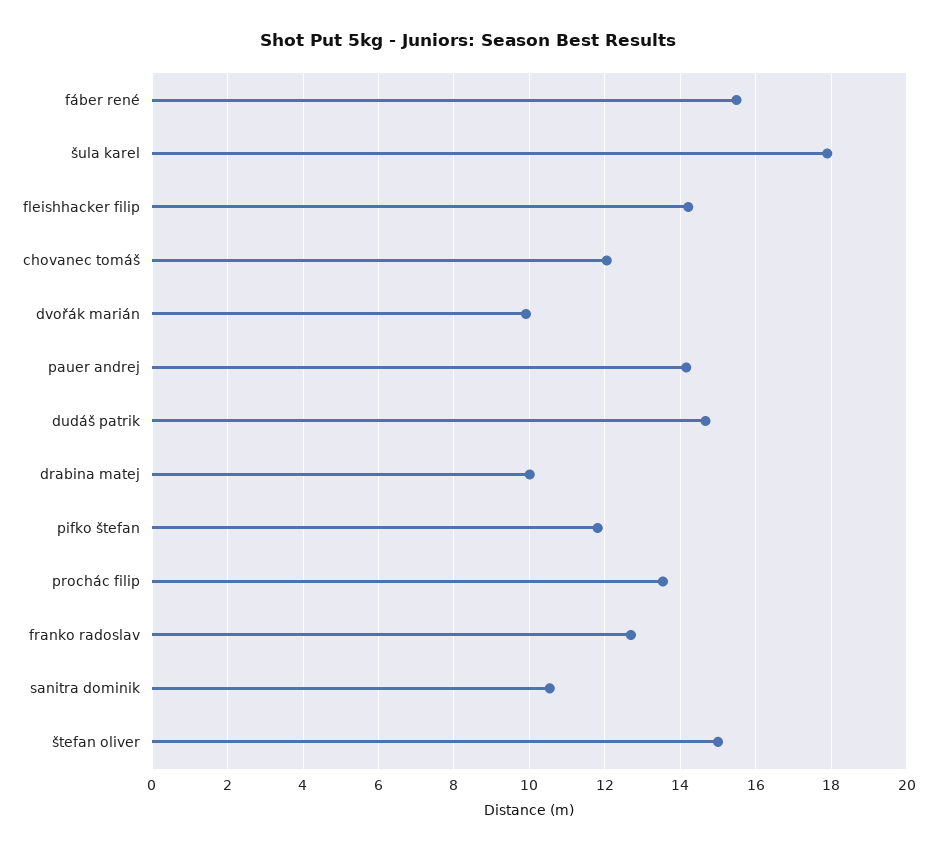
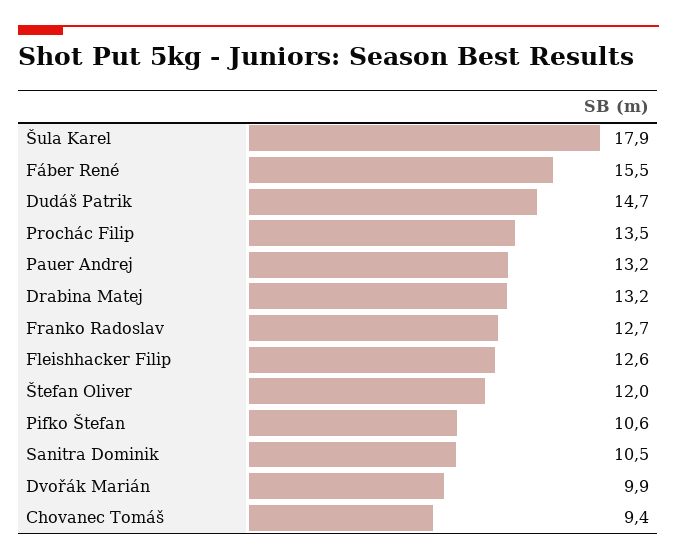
fleishhacker filip: 14.2 -> 12.6
chovanec tomáš: 12 -> 9.4
pauer andrej: 14.2 -> 13.2
drabina matej: 10 -> 13.2
pifko štefan: 11.8 -> 10.6
štefan oliver: 15 -> 12

